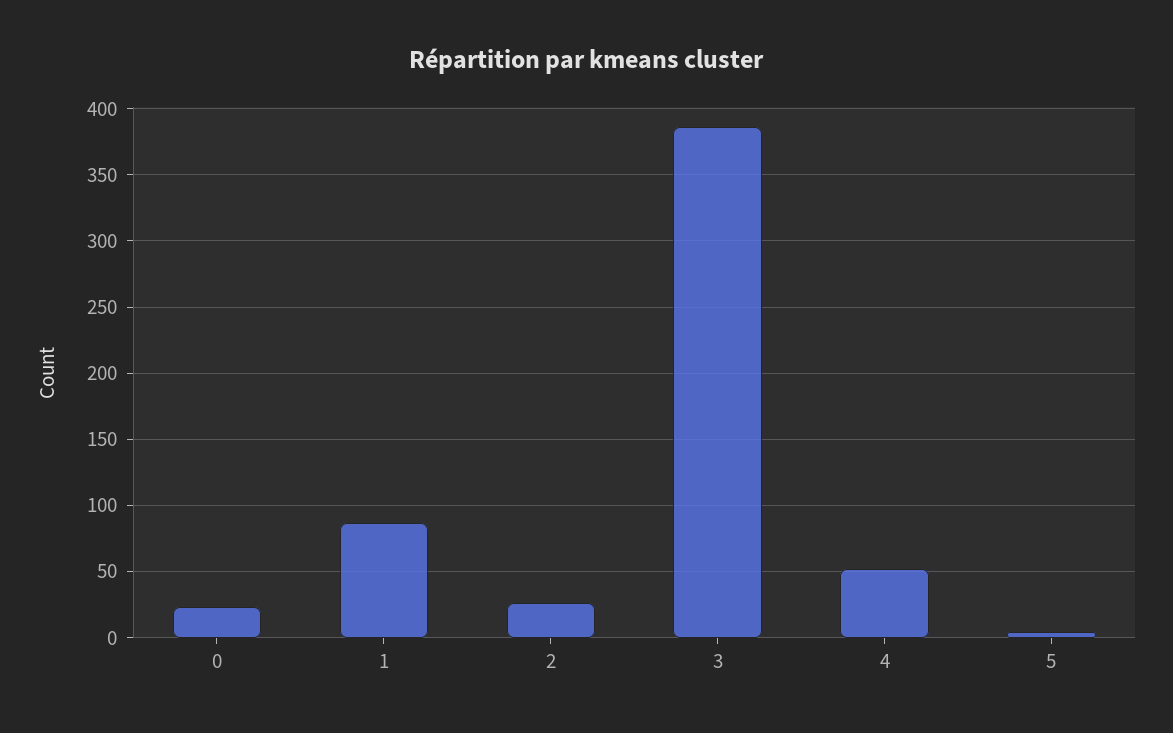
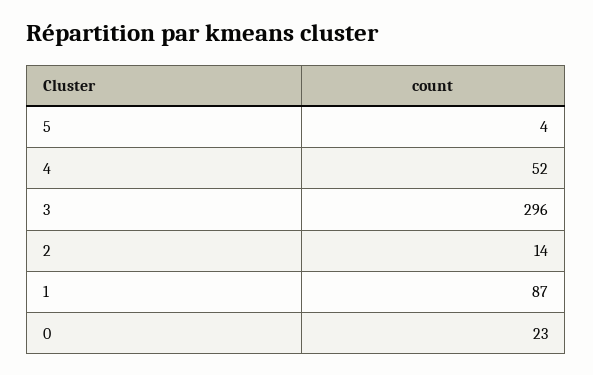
2: 25 -> 14
3: 385 -> 296

